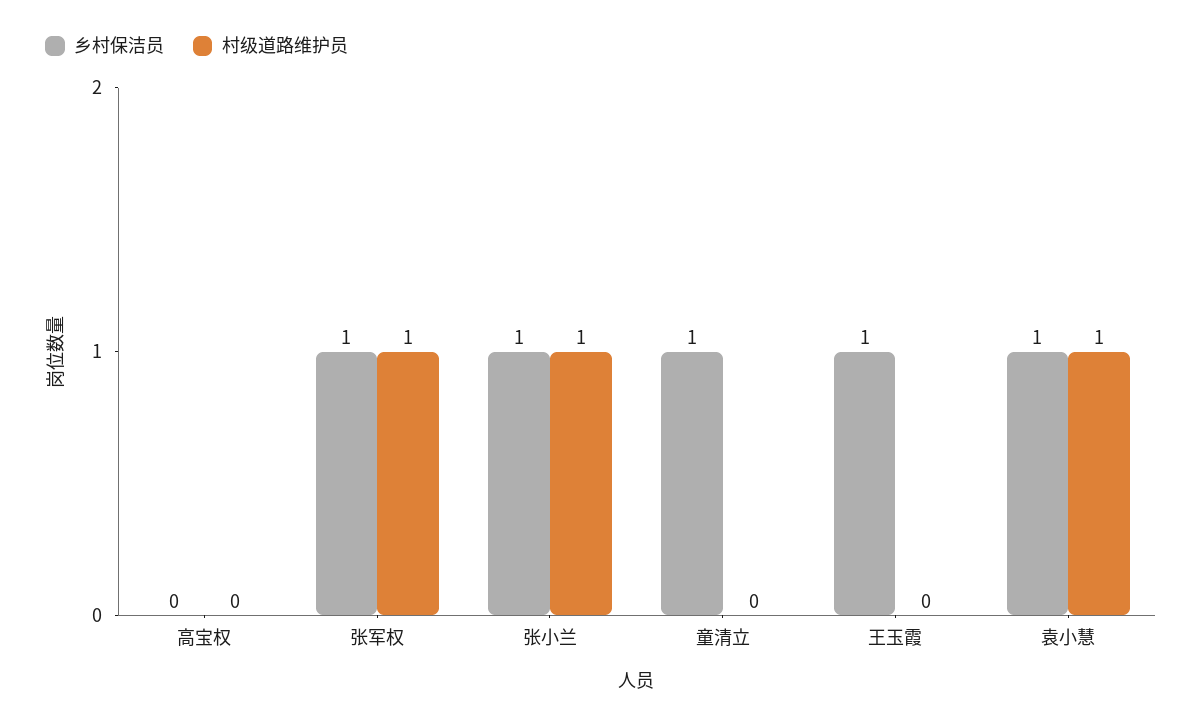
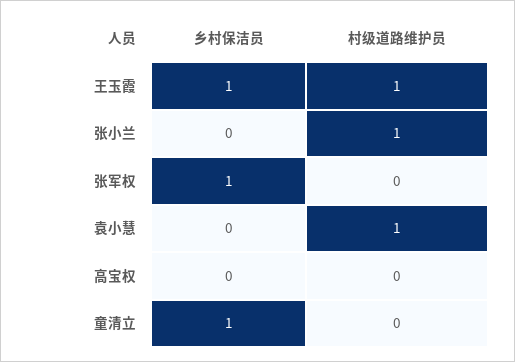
村级道路维护员, 张军权: 1 -> 0
乡村保洁员, 张小兰: 1 -> 0
村级道路维护员, 王玉霞: 0 -> 1
乡村保洁员, 袁小慧: 1 -> 0

